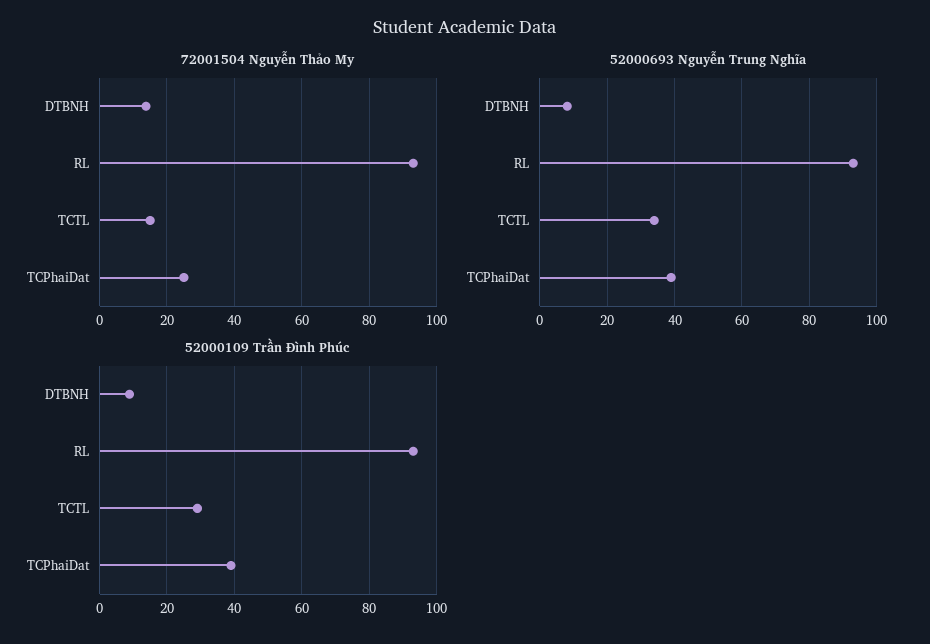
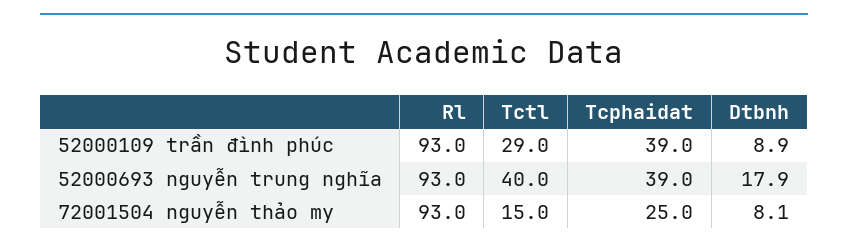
72001504 Nguyễn Thảo My, DTBNH: 14 -> 8.1
52000693 Nguyễn Trung Nghĩa, DTBNH: 8 -> 17.9
52000693 Nguyễn Trung Nghĩa, TCTL: 34 -> 40

